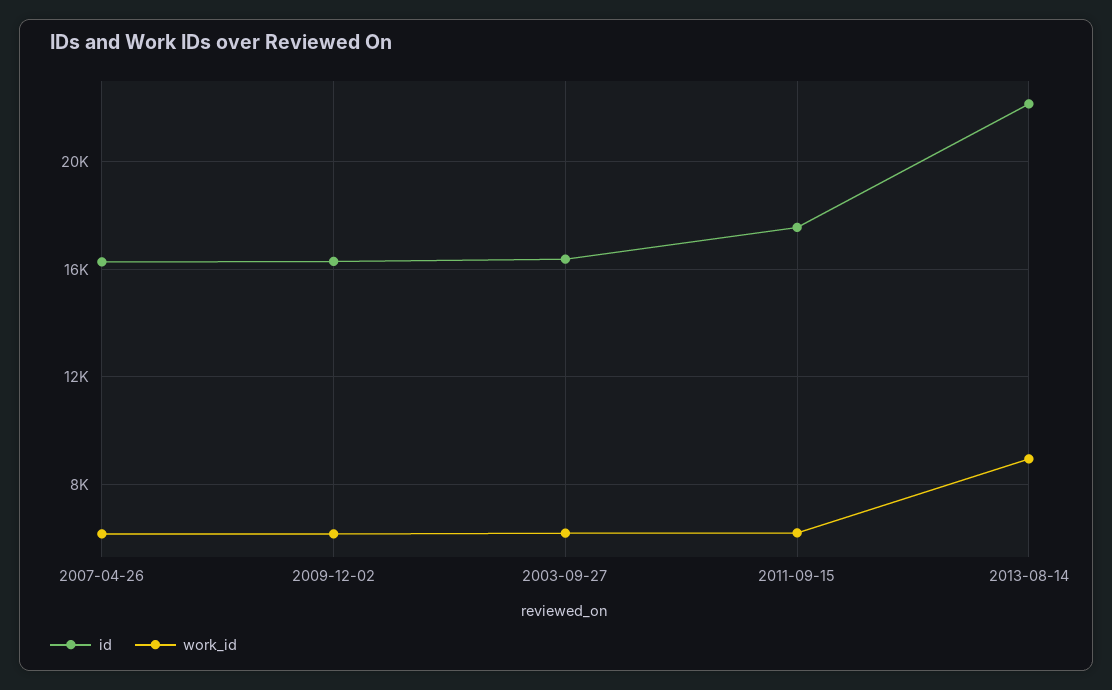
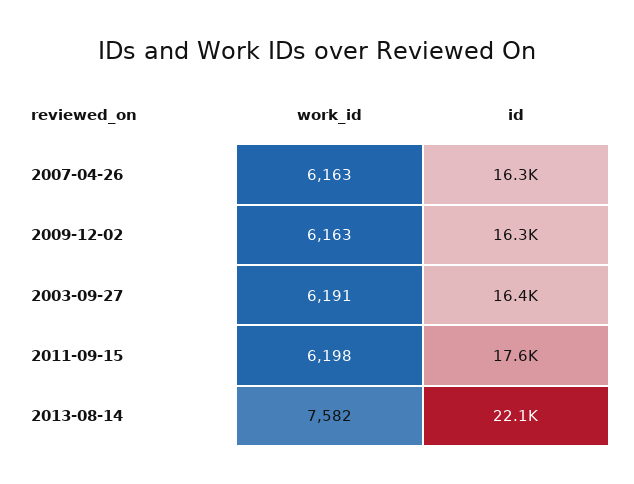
work_id, 2013-08-14: 9000 -> 7582

